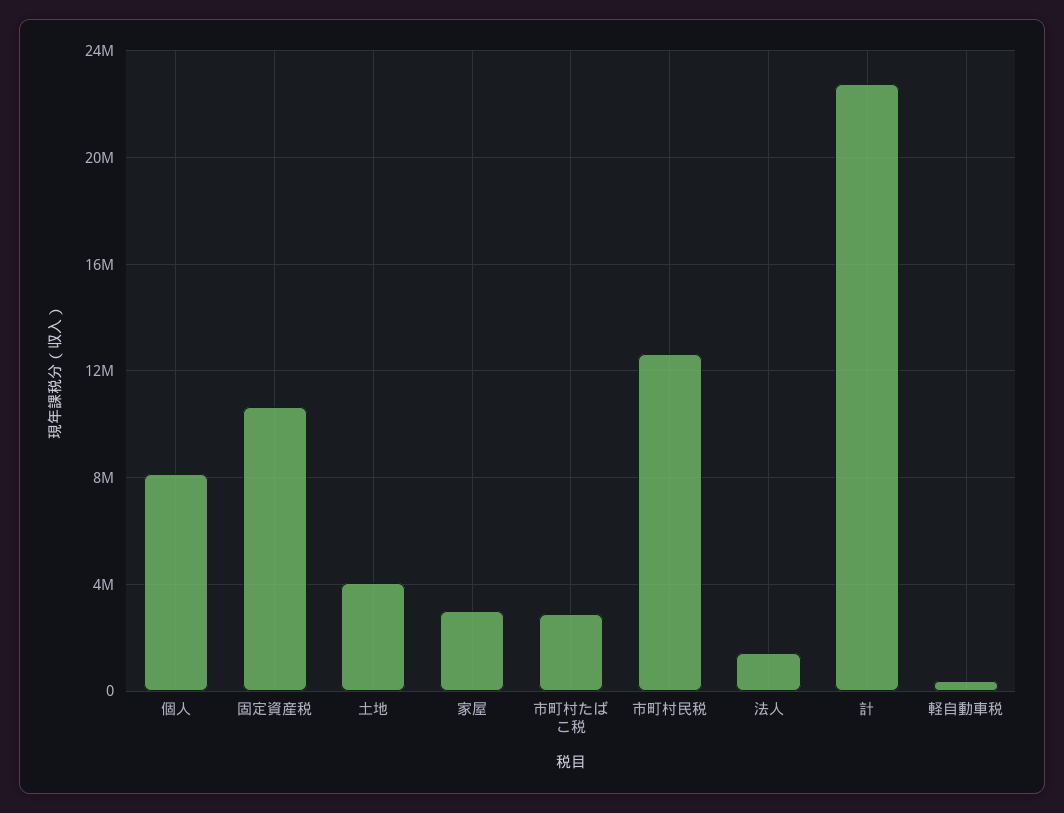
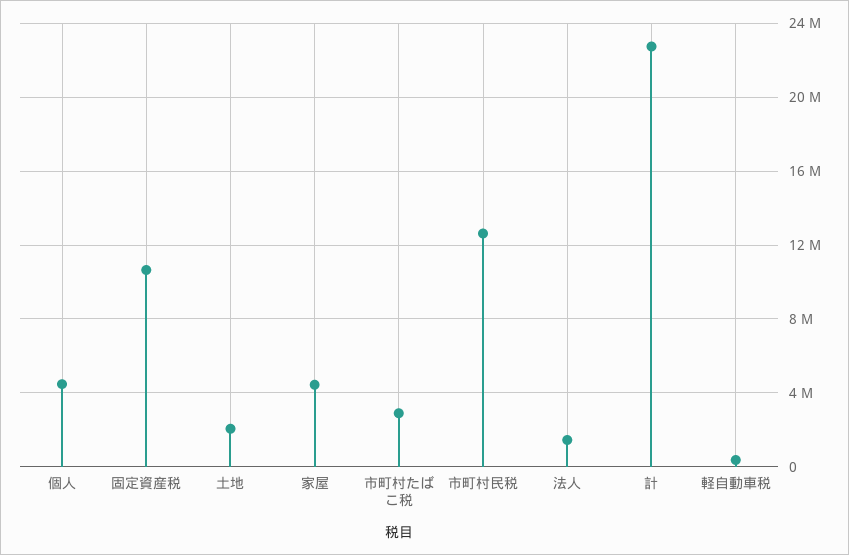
個人: 8000000 -> 4500000
土地: 4000000 -> 2000000
家屋: 3000000 -> 4500000

